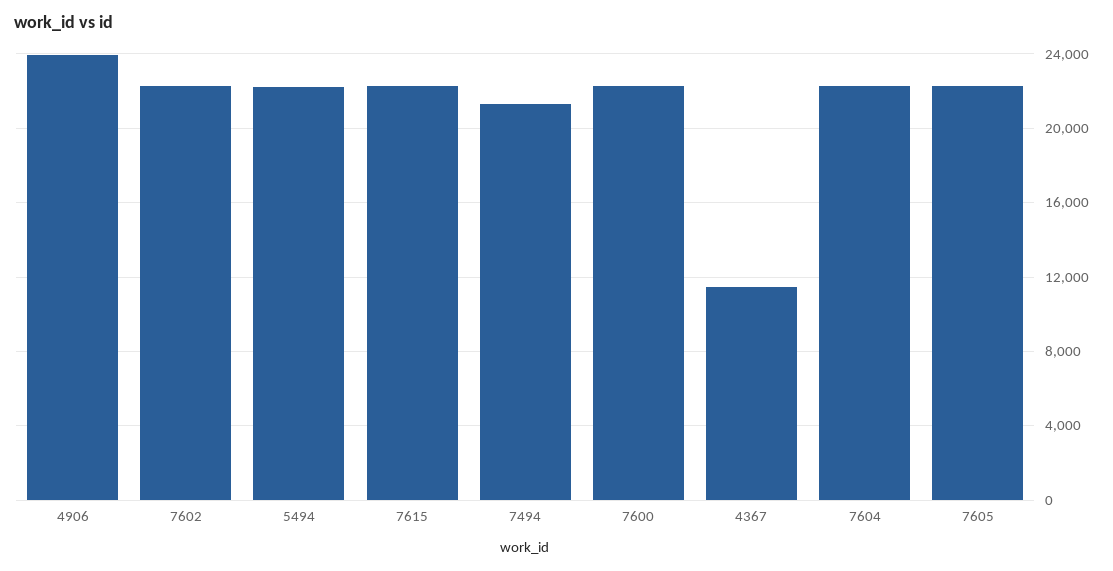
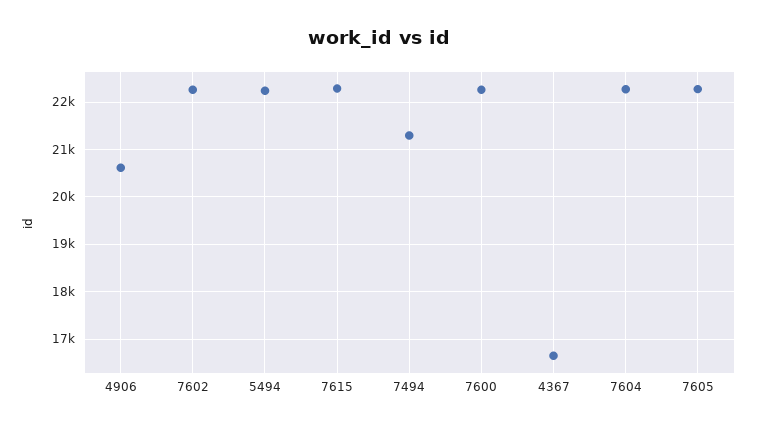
4906: 24000 -> 20600
4367: 11500 -> 16600

